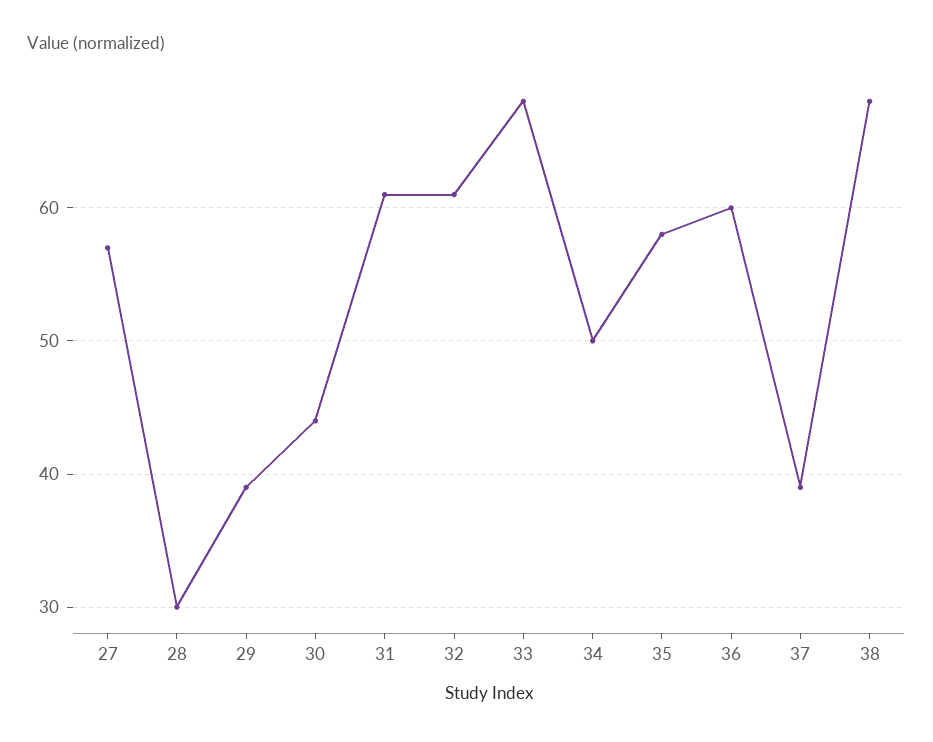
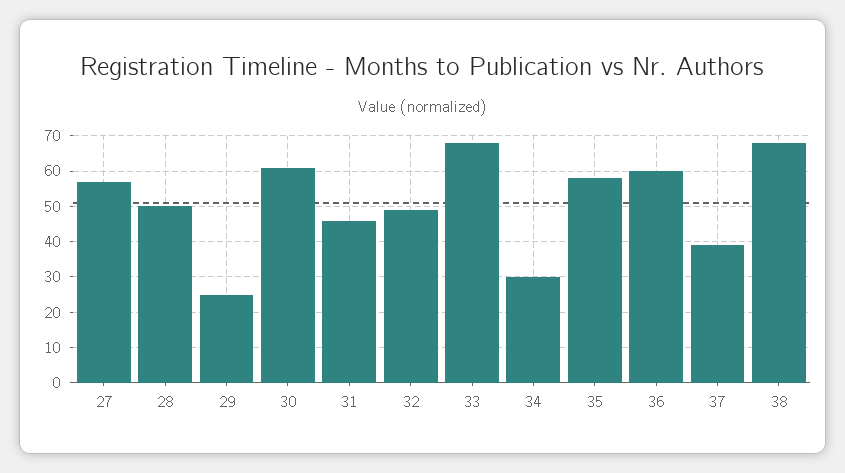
28: 30 -> 50
29: 39 -> 25
30: 44 -> 60
31: 61 -> 45
32: 61 -> 50
34: 50 -> 30

